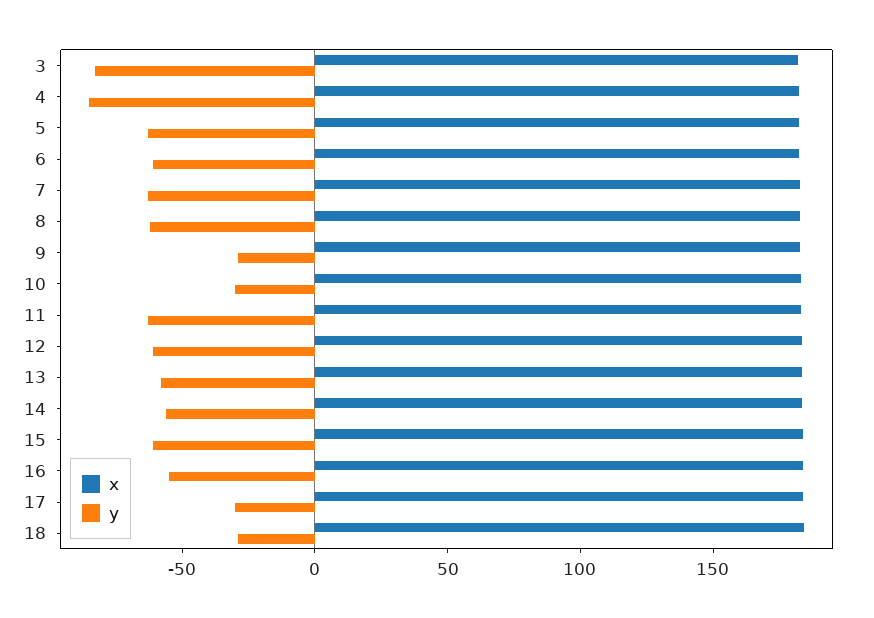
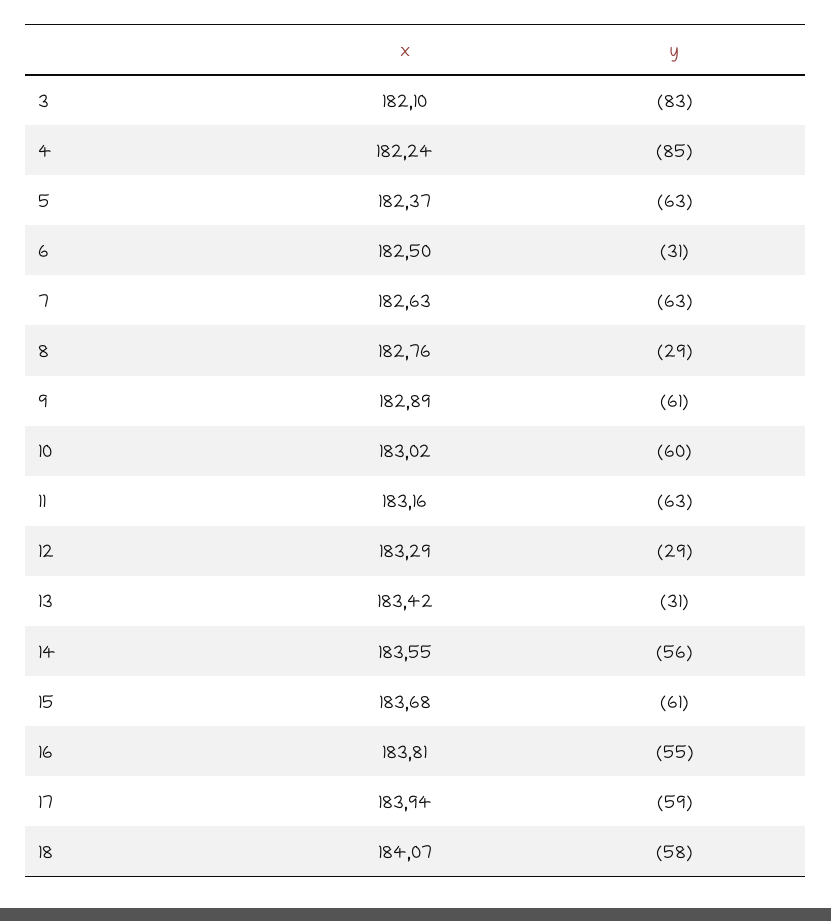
y, 6: -60 -> -31
y, 8: -60 -> -29
y, 9: -30 -> -61
y, 10: -30 -> -60
y, 12: -60 -> -29
y, 13: -60 -> -31
y, 17: -30 -> -59
y, 18: -30 -> -58

